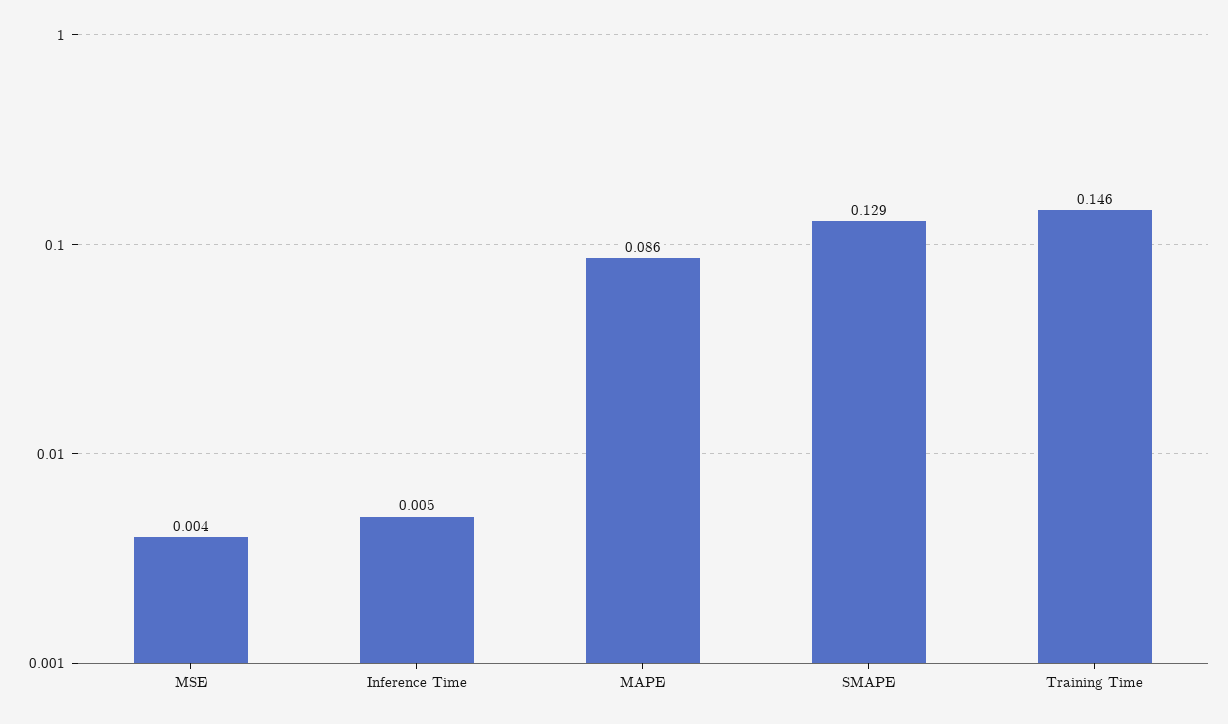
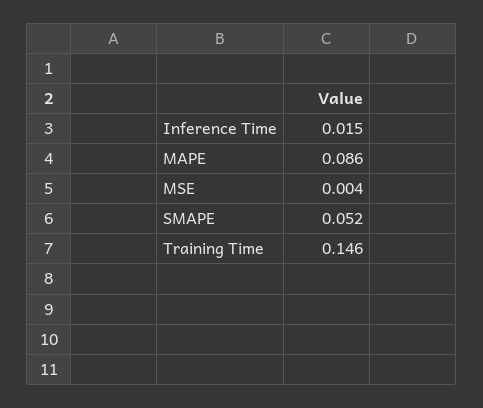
Inference Time: 0.005 -> 0.015
SMAPE: 0.129 -> 0.052

